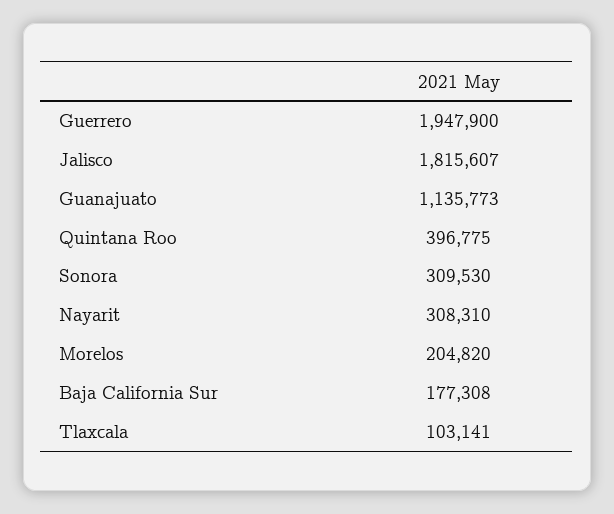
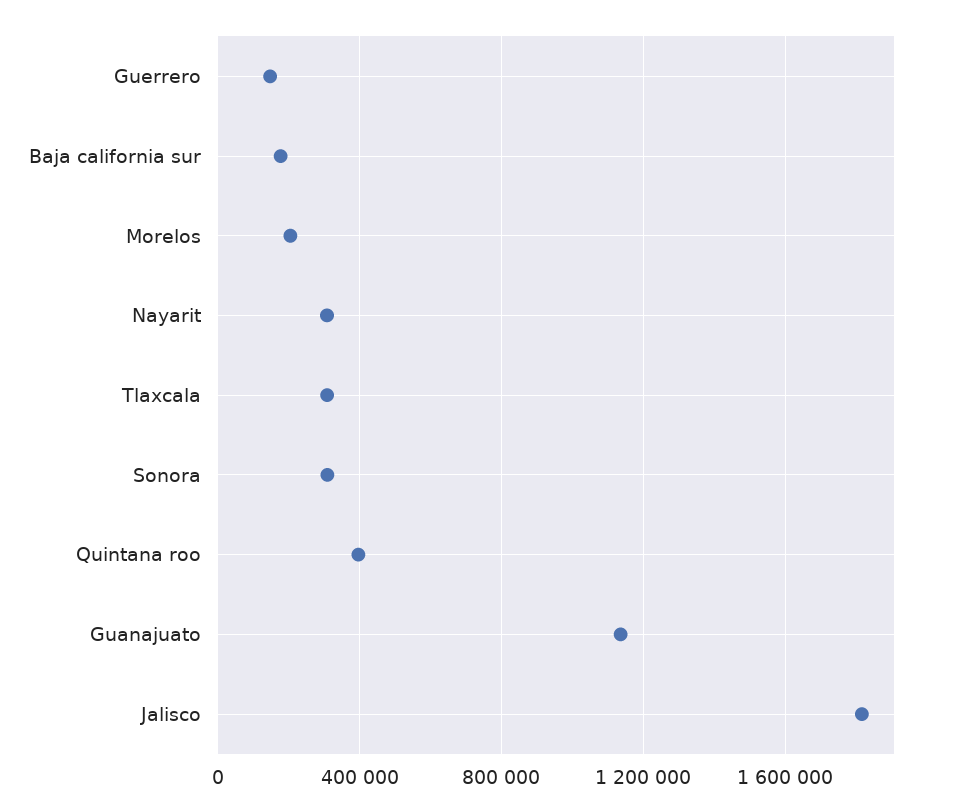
Guerrero: 1947900 -> 150000
Tlaxcala: 103141 -> 300000

